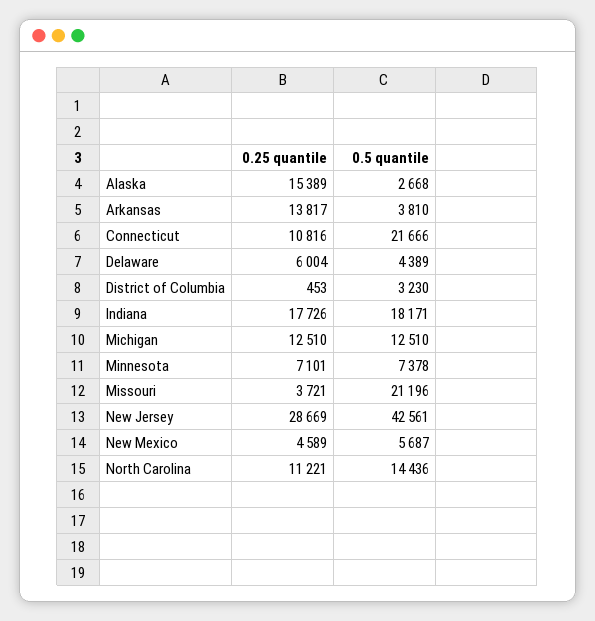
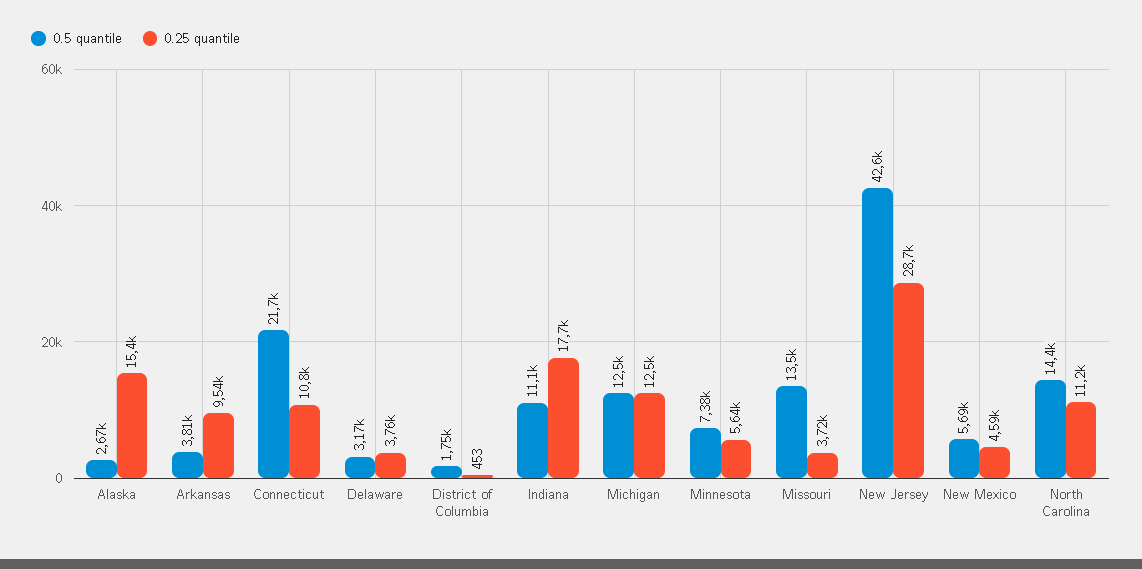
0.25 quantile, Arkansas: 13817 -> 9540
0.25 quantile, Delaware: 6004 -> 3760
0.5 quantile, Delaware: 4389 -> 3170
0.5 quantile, District of Columbia: 3230 -> 1750
0.5 quantile, Indiana: 18171 -> 11100
0.25 quantile, Minnesota: 7101 -> 5640
0.5 quantile, Missouri: 21196 -> 13500

